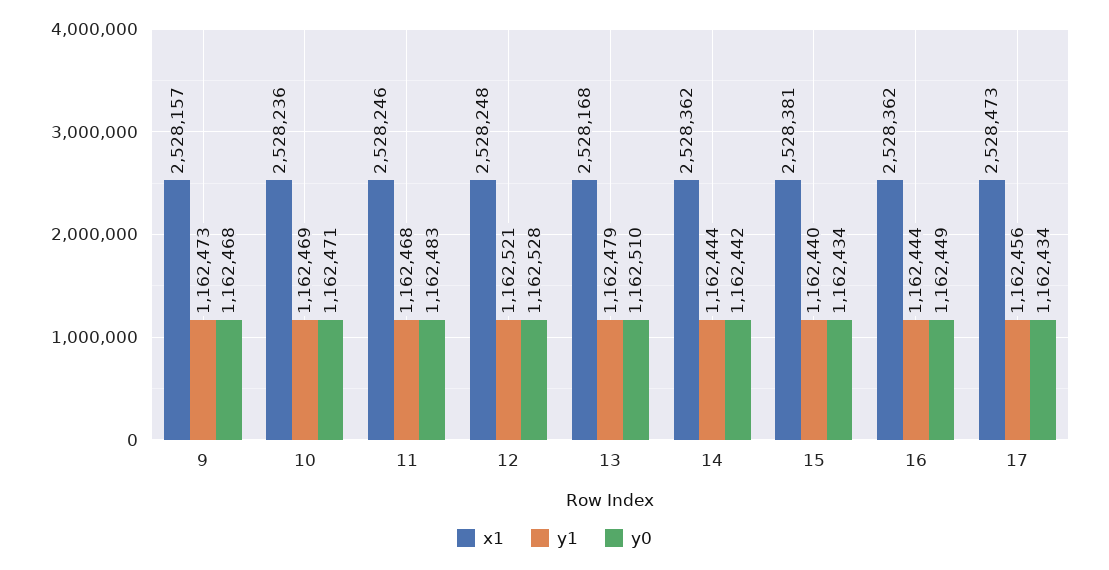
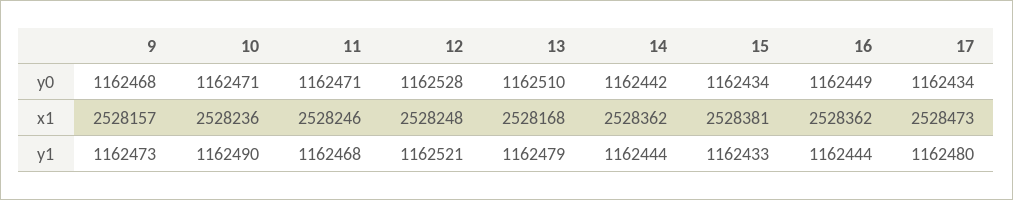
y1, 10: 1162469 -> 1162490
y0, 11: 1162483 -> 1162471
y1, 15: 1162440 -> 1162433
y1, 17: 1162456 -> 1162480

